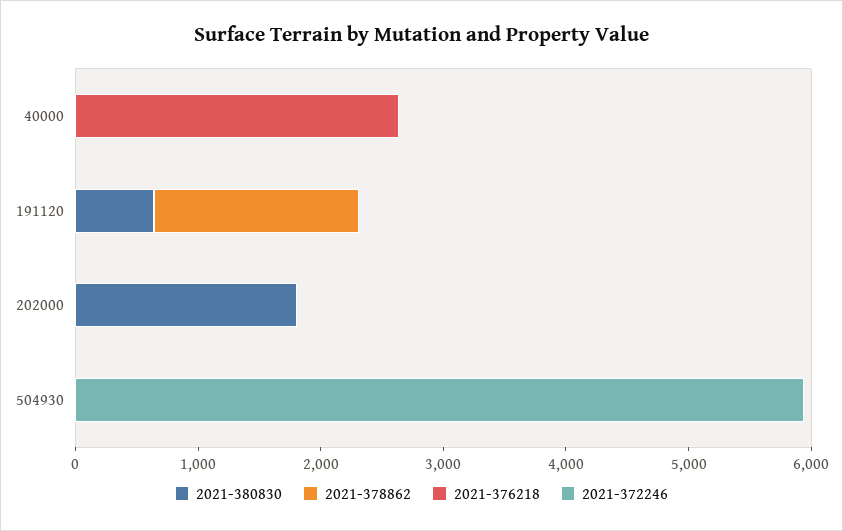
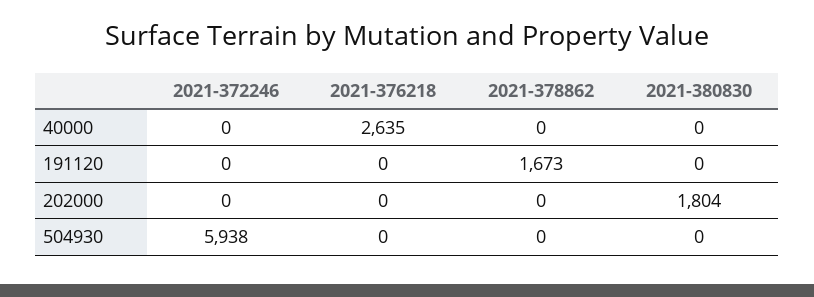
2021-380830, 191120: 600 -> 0

